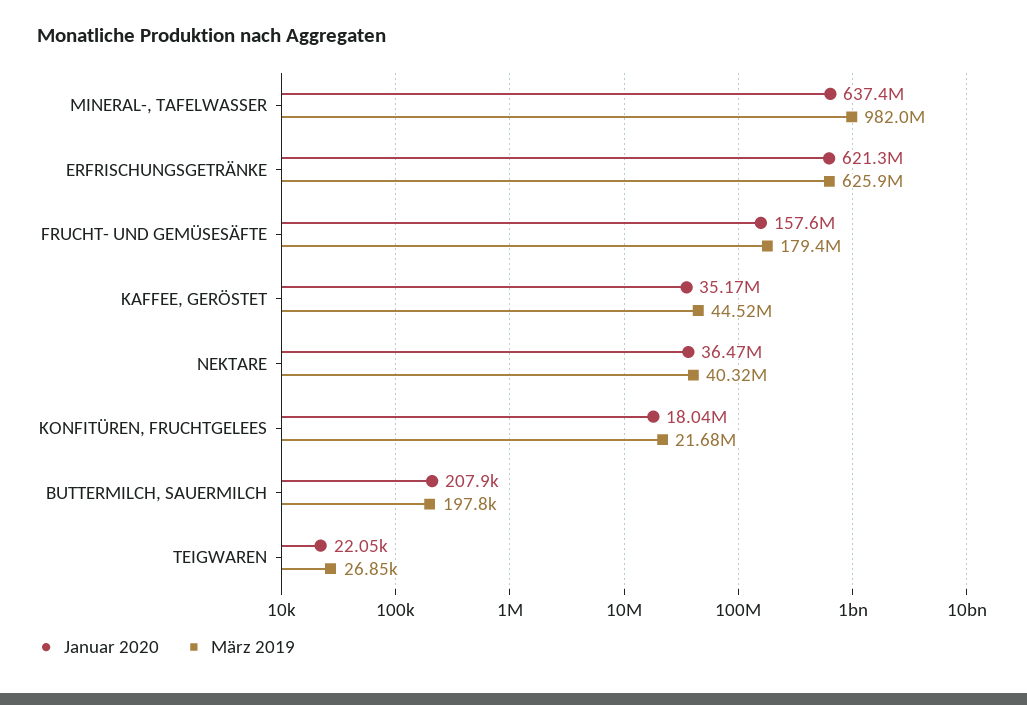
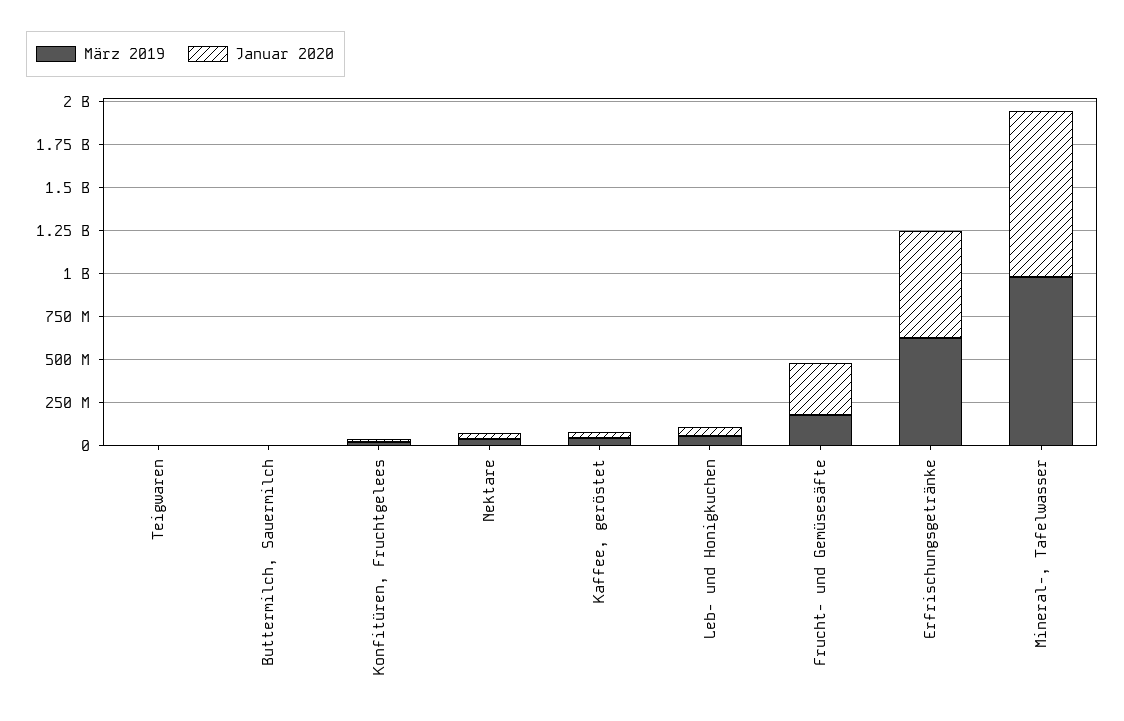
Januar 2020, MINERAL-, TAFELWASSER: 637400000 -> 950000000
Januar 2020, FRUCHT- UND GEMÜSESÄFTE: 157600000 -> 300000000
März 2019, Leb- und Honigkuchen: none -> 50000000
Januar 2020, Leb- und Honigkuchen: none -> 50000000

